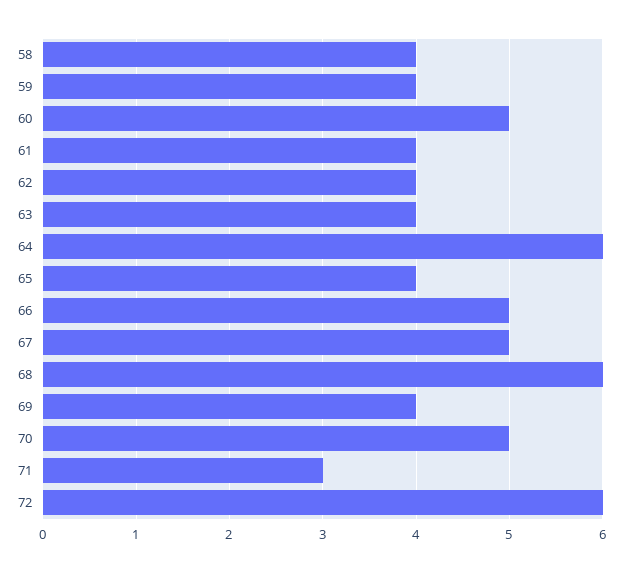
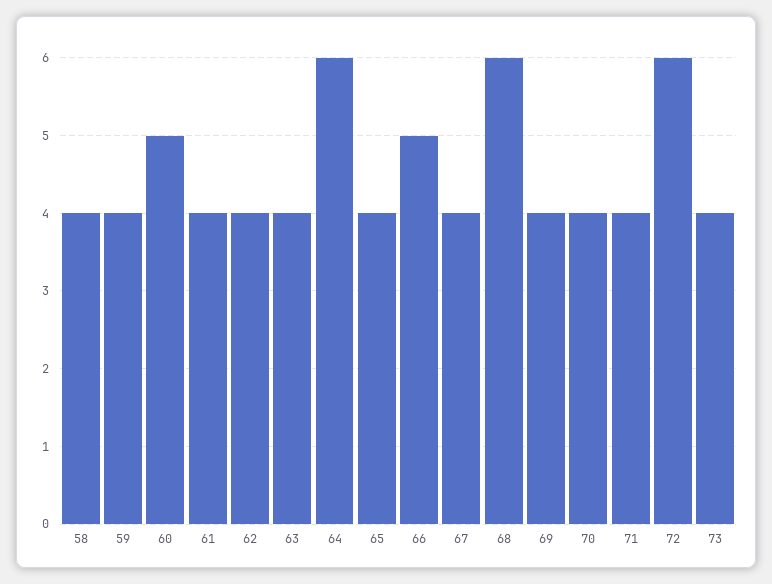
67: 5 -> 4
70: 5 -> 4
71: 3 -> 4
73: none -> 4

